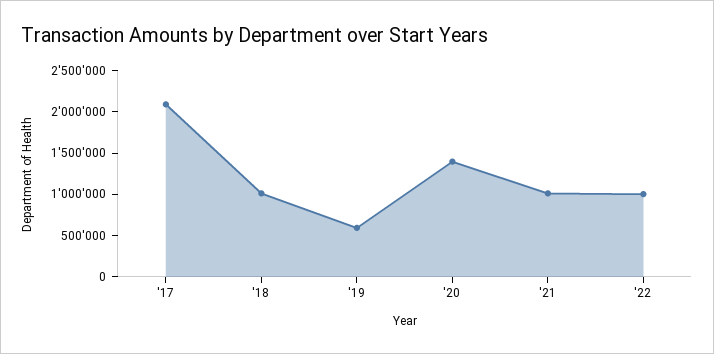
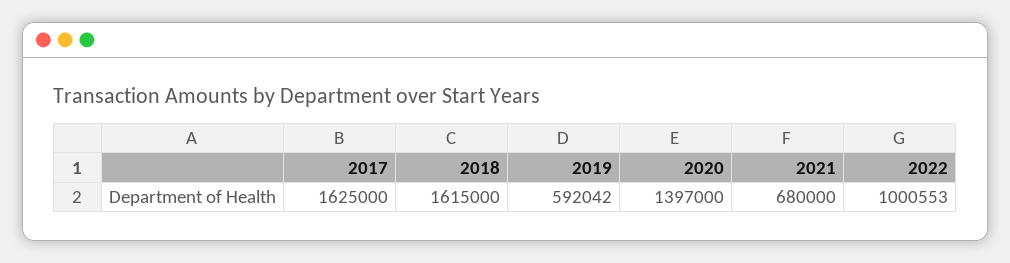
'17: 2100000 -> 1625000
'18: 1000000 -> 1615000
'21: 1000000 -> 680000

